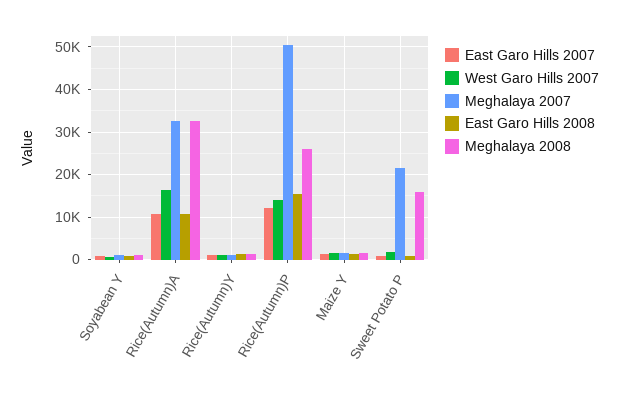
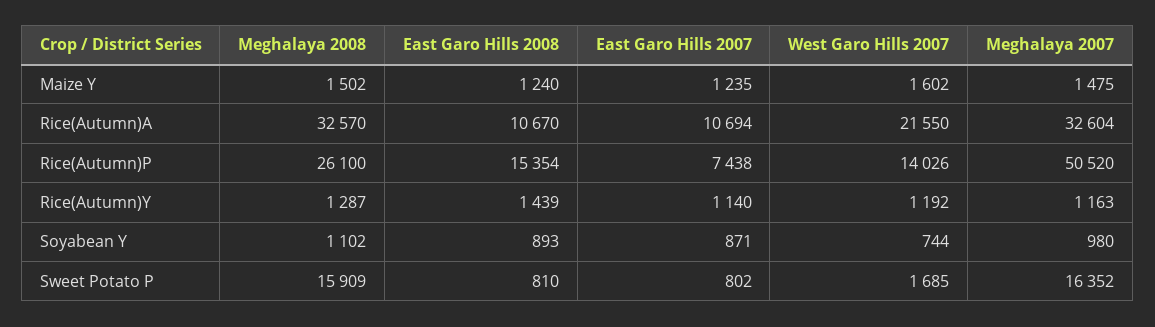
West Garo Hills 2007, Rice(Autumn)A: 16000 -> 21550
East Garo Hills 2007, Rice(Autumn)P: 12000 -> 7438
Meghalaya 2007, Sweet Potato P: 22000 -> 16352

